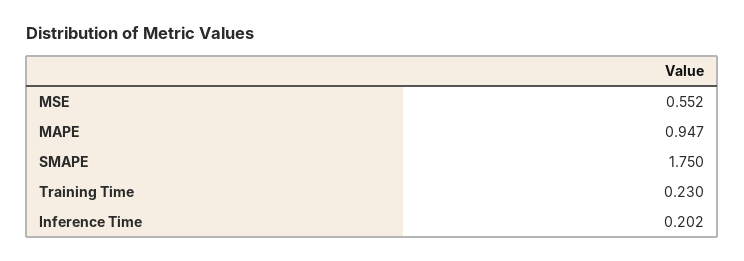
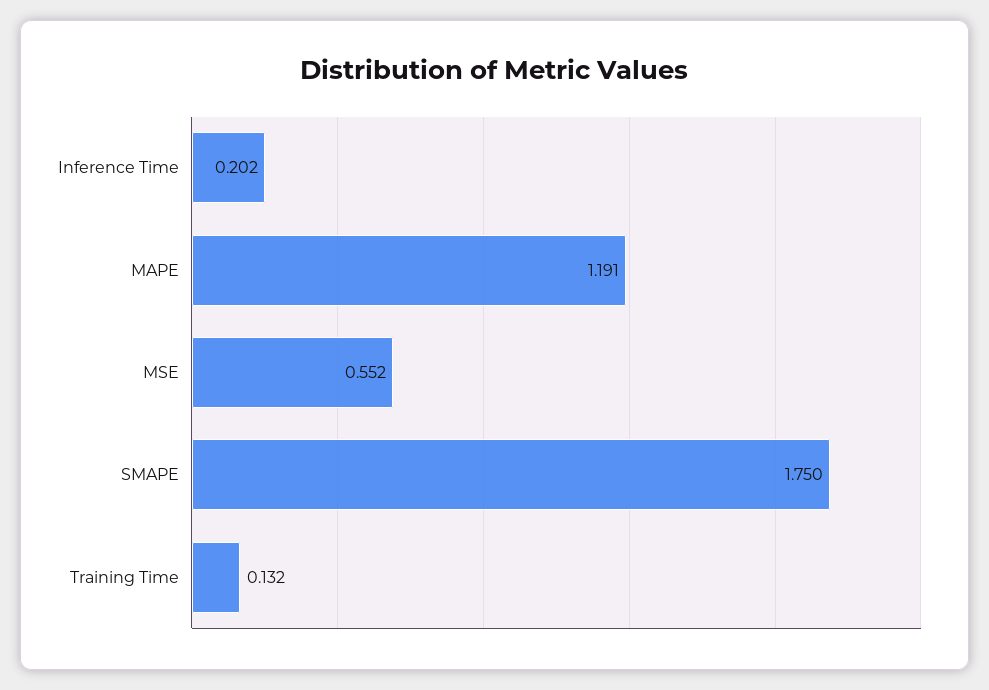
MAPE: 0.947 -> 1.191
Training Time: 0.23 -> 0.132

